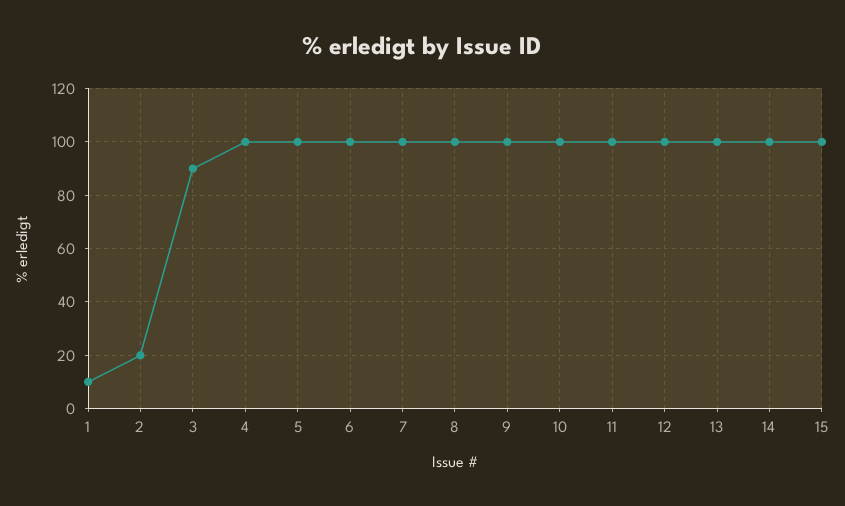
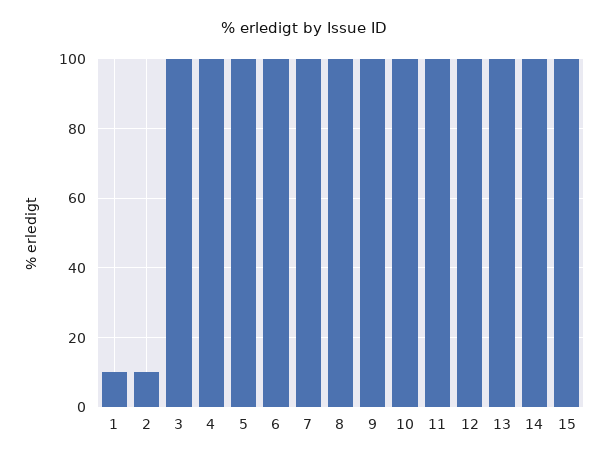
2: 20 -> 10
3: 90 -> 100

